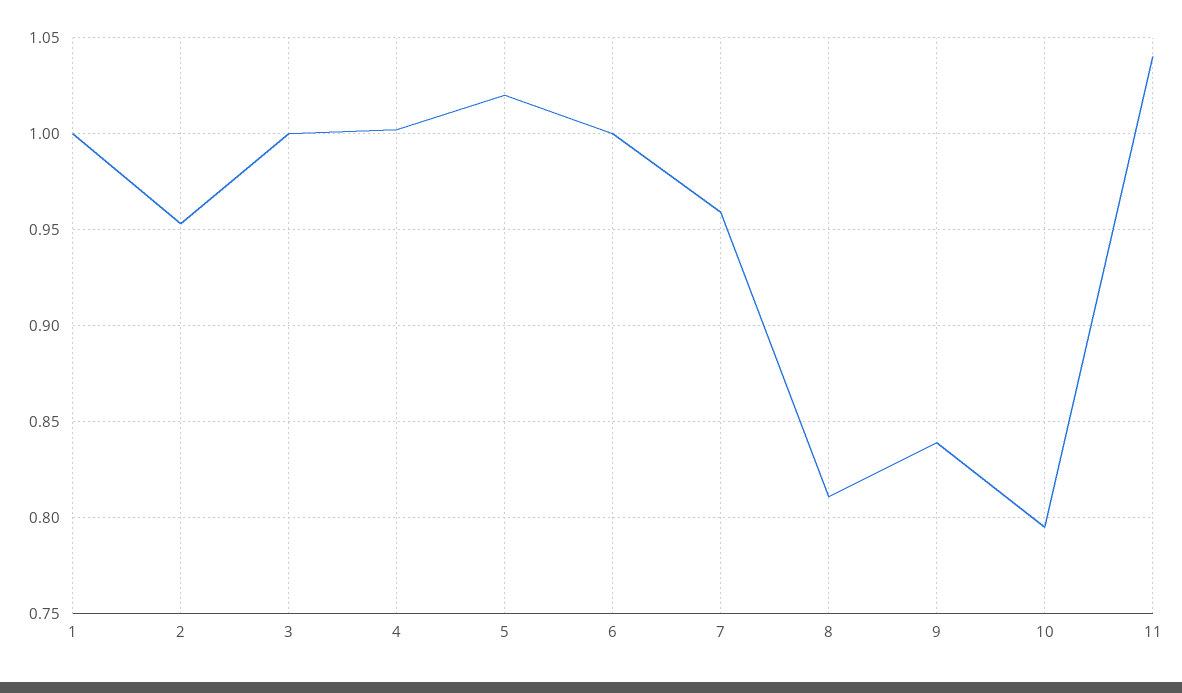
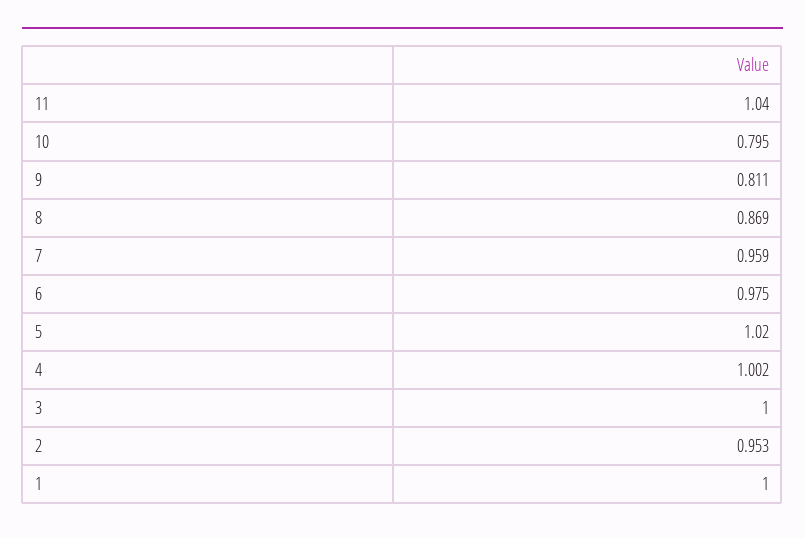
6: 1 -> 0.975
8: 0.81 -> 0.869
9: 0.84 -> 0.811

